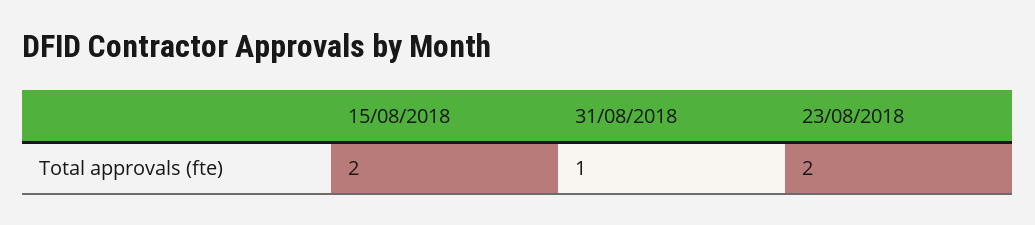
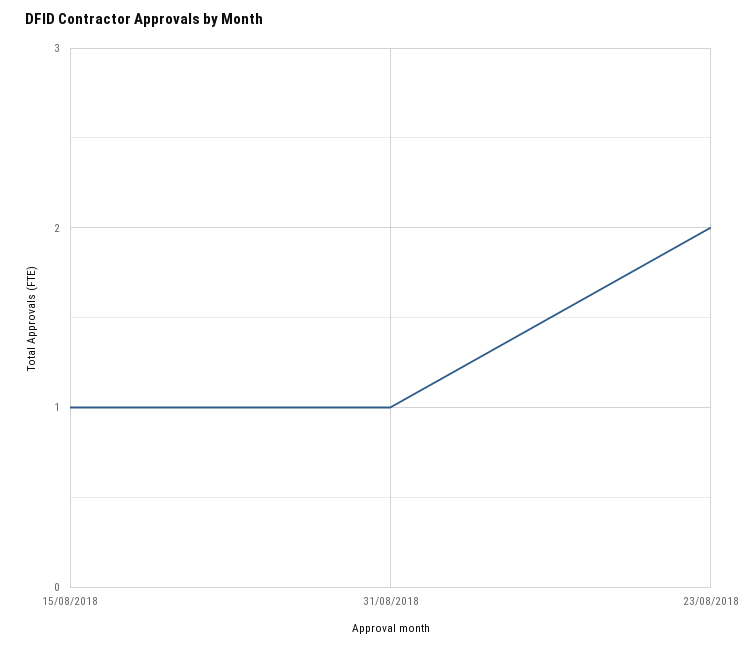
15/08/2018: 2 -> 1

